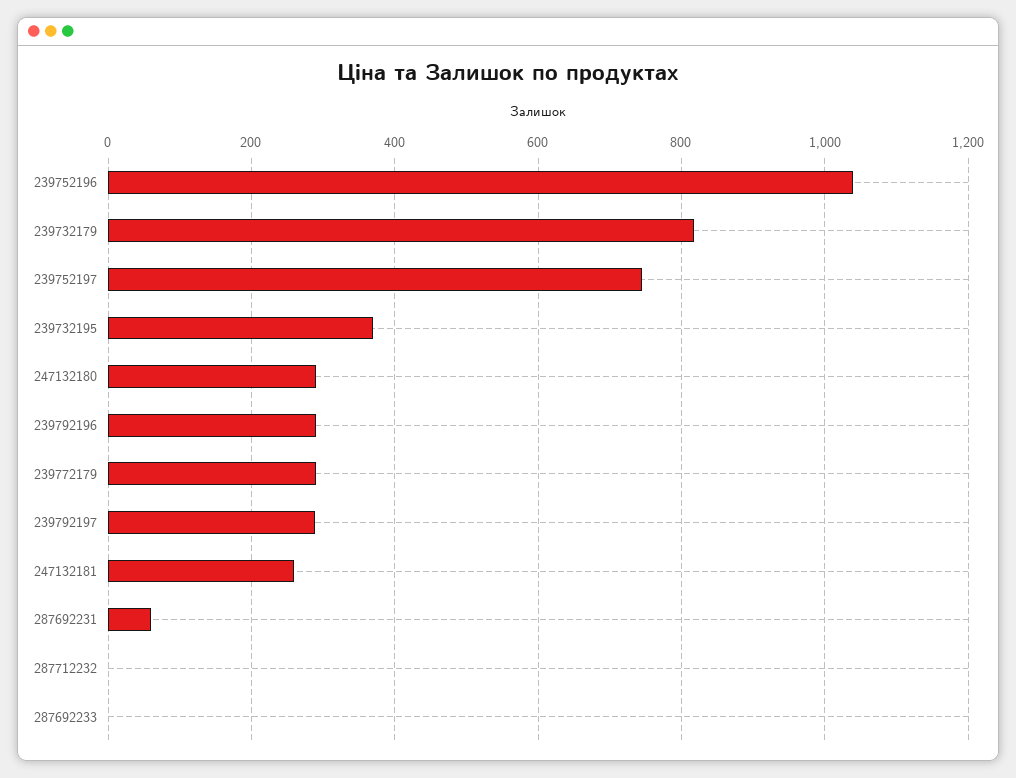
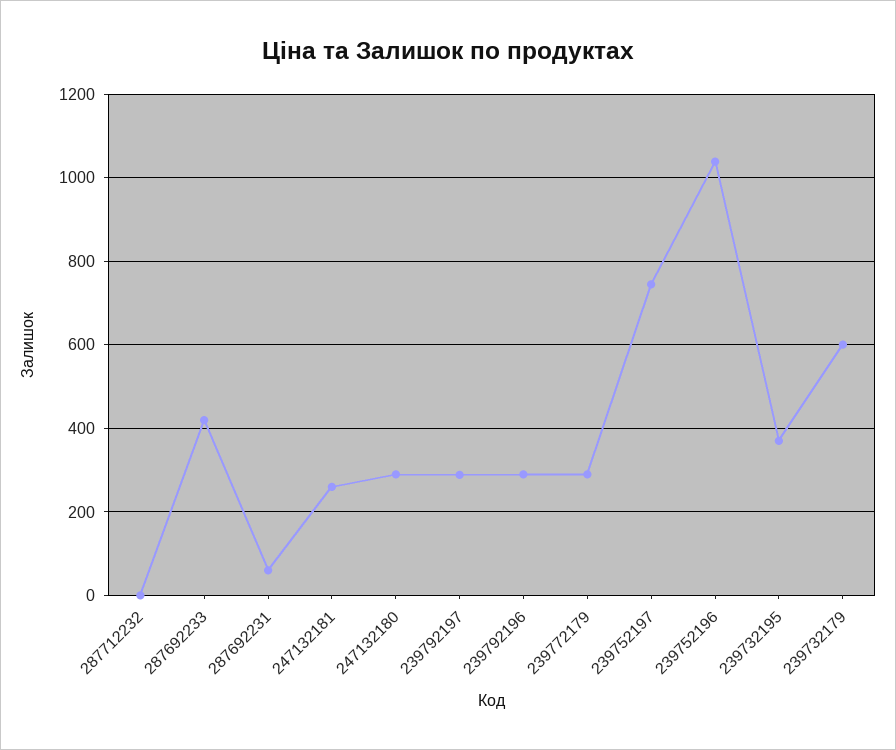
239732179: 820 -> 600
287692233: 0 -> 420

